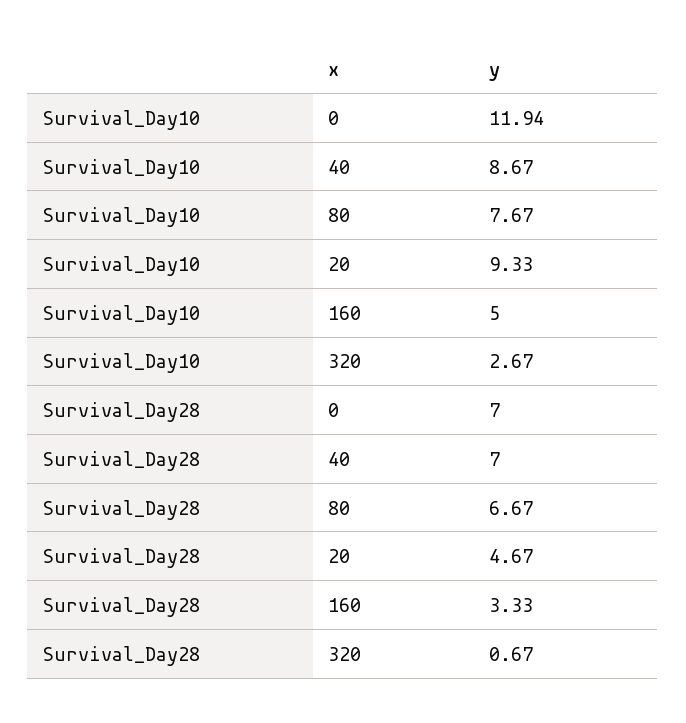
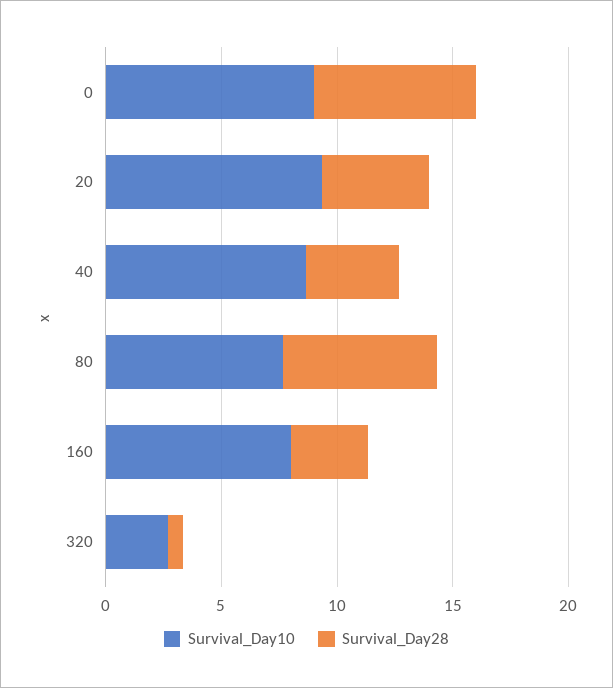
Survival_Day10, 0: 11.94 -> 9
Survival_Day10, 160: 5 -> 8
Survival_Day28, 40: 7 -> 4

